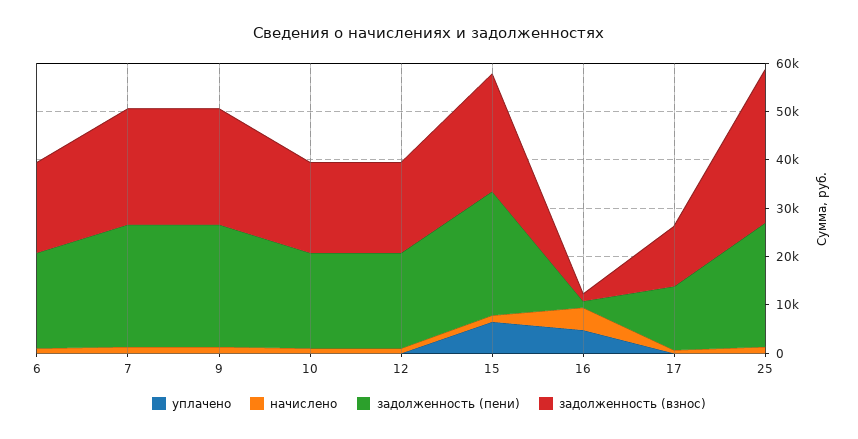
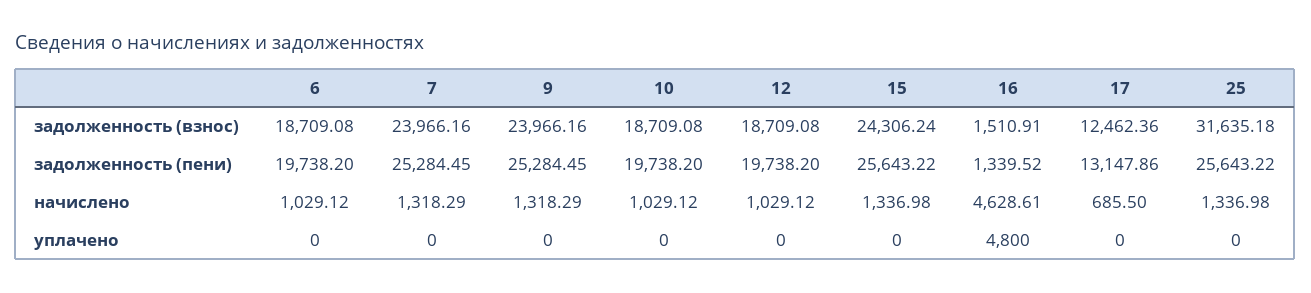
уплачено, 15: 6000 -> 0

